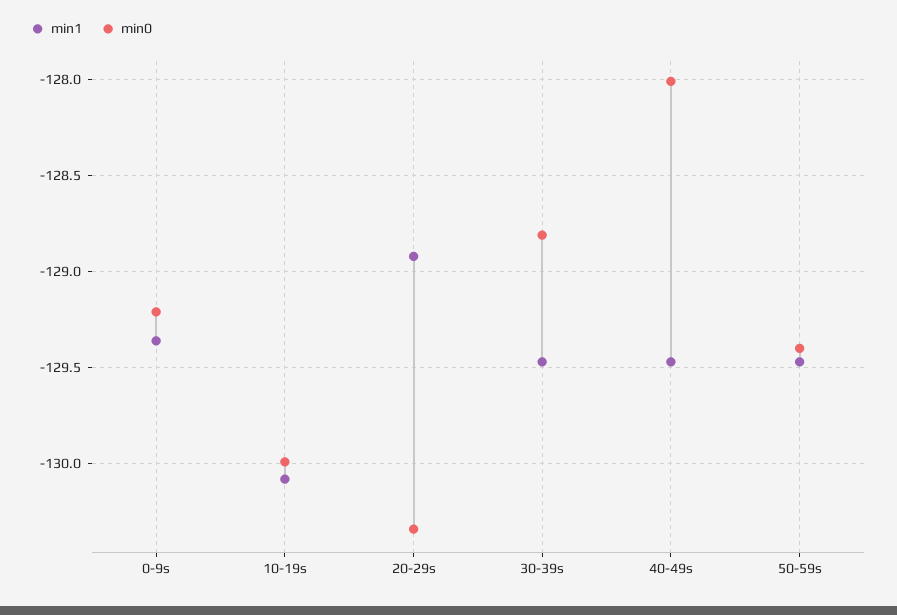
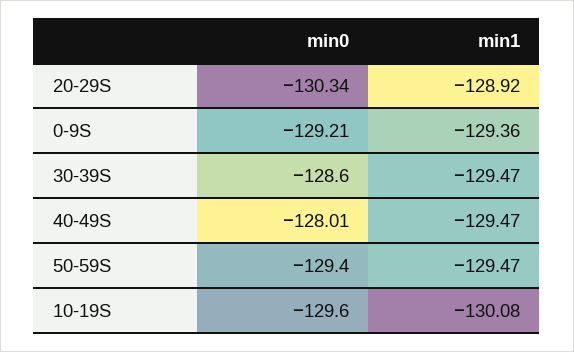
min0, 10-19s: -130 -> -129.6
min0, 30-39s: -128.8 -> -128.6

